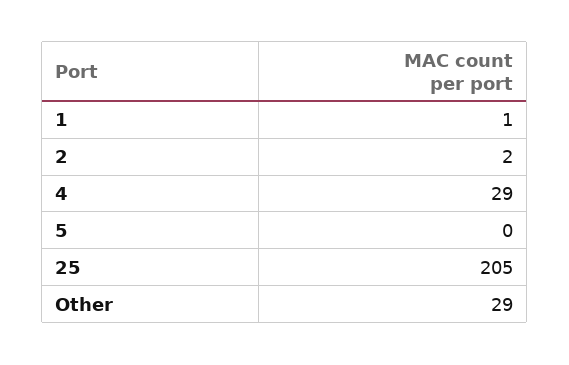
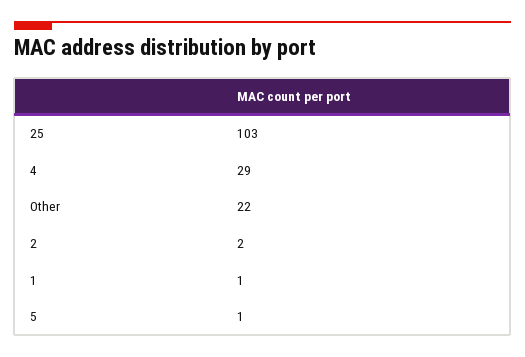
5: 0 -> 1
25: 205 -> 103
Other: 29 -> 22

